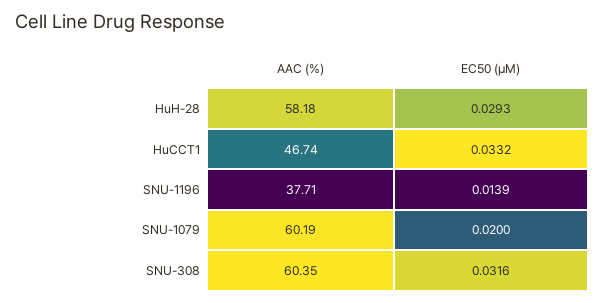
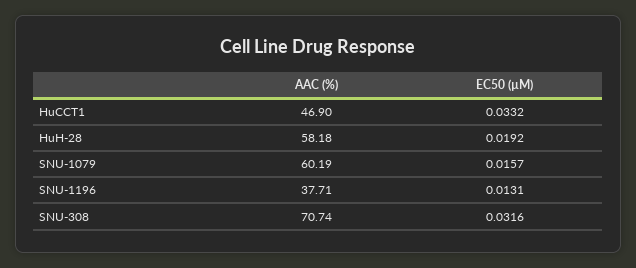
EC50 (µM), HuH-28: 0.0293 -> 0.0192
AAC (%), HuCCT1: 46.74 -> 46.9
EC50 (µM), SNU-1196: 0.0139 -> 0.0131
EC50 (µM), SNU-1079: 0.02 -> 0.0157
AAC (%), SNU-308: 60.35 -> 70.74

